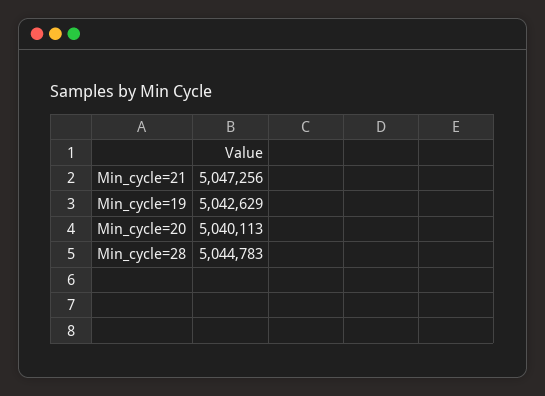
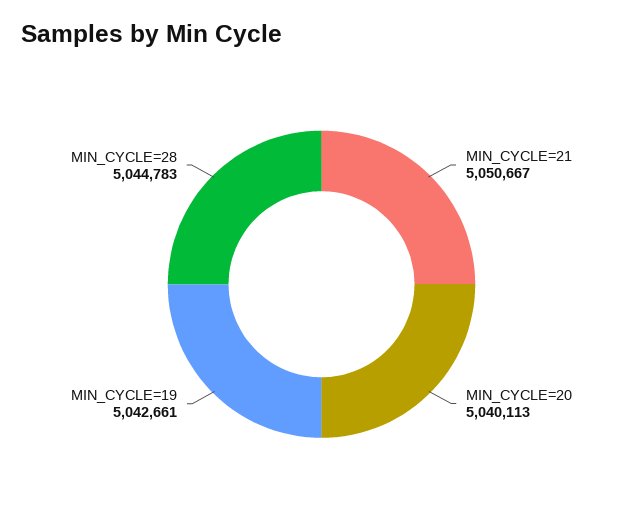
Min_cycle=21: 5047256 -> 5050667
Min_cycle=19: 5042629 -> 5042661

